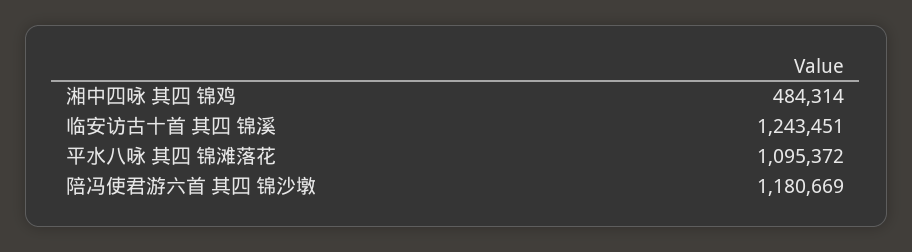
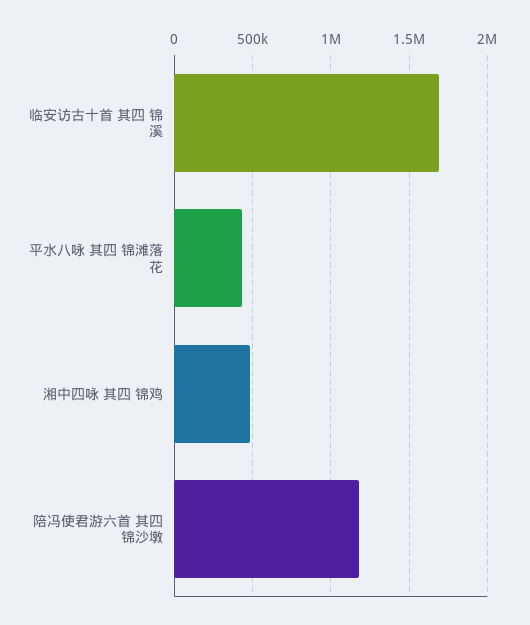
临安访古十首 其四 锦溪: 1243451 -> 1700000
平水八咏 其四 锦滩落花: 1095372 -> 450000

